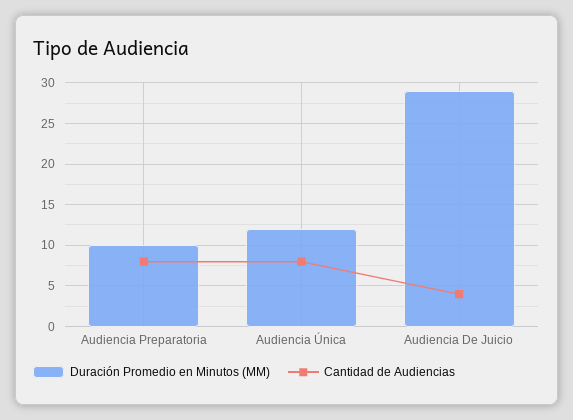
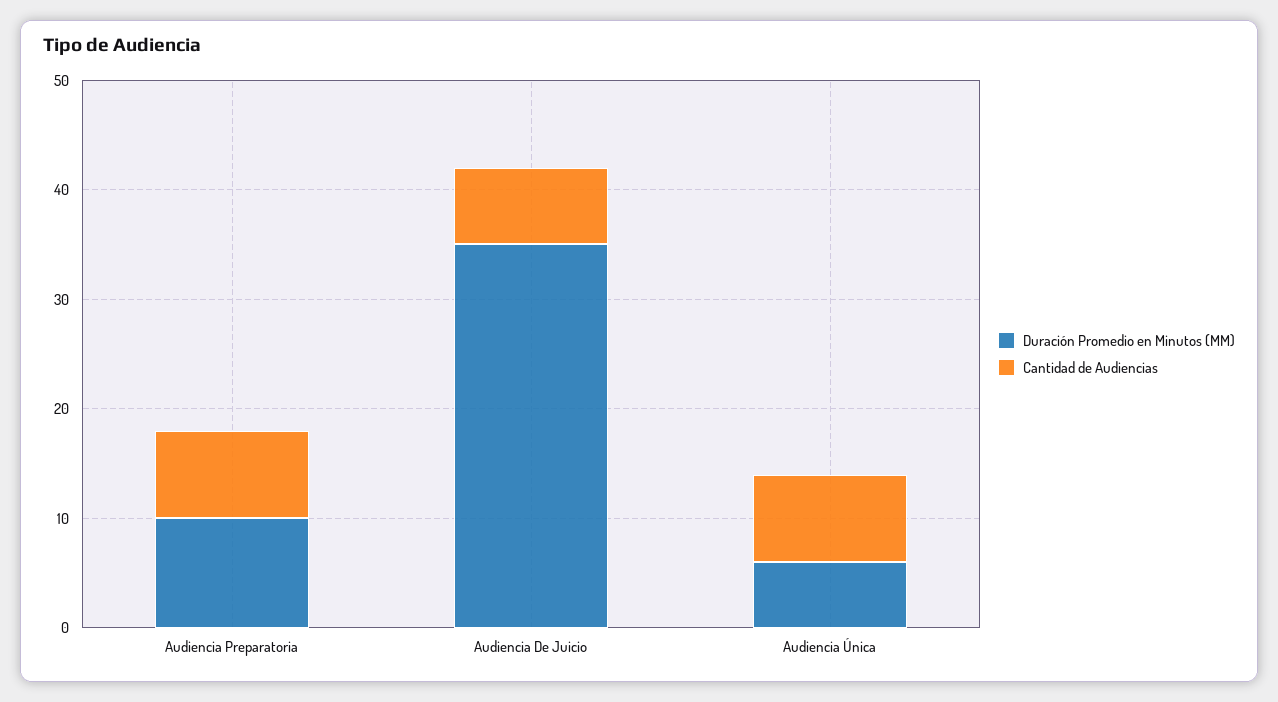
Duración Promedio en Minutos (MM), Audiencia Única: 12 -> 6
Duración Promedio en Minutos (MM), Audiencia De Juicio: 29 -> 35
Cantidad de Audiencias, Audiencia De Juicio: 4 -> 7

